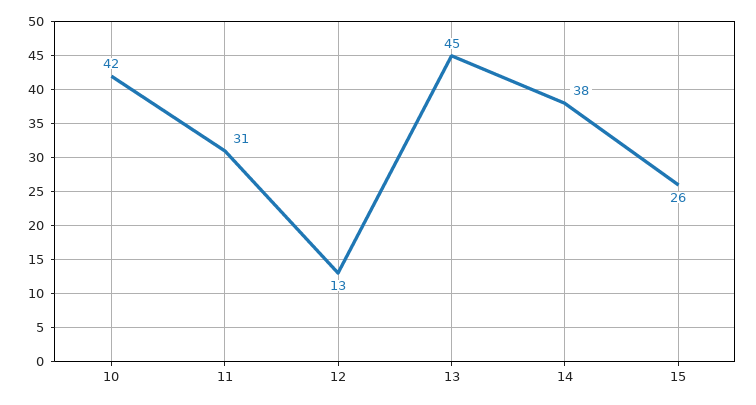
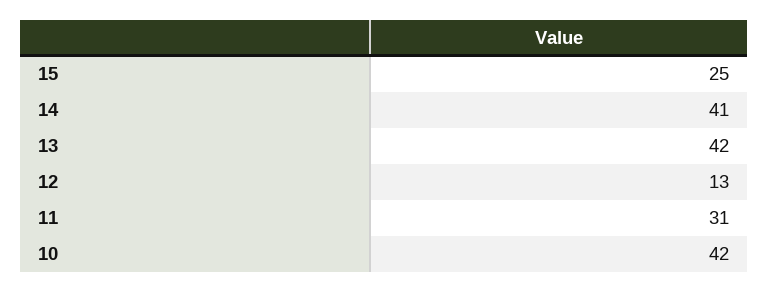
13: 45 -> 42
14: 38 -> 41
15: 26 -> 25

